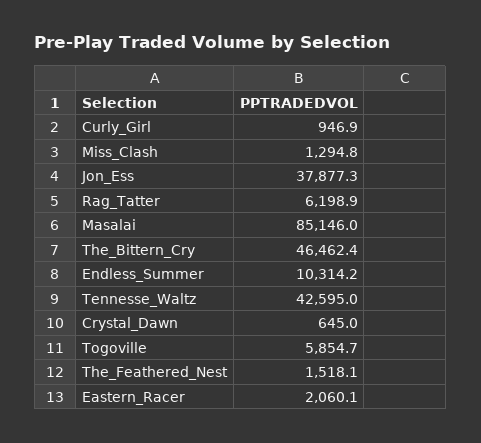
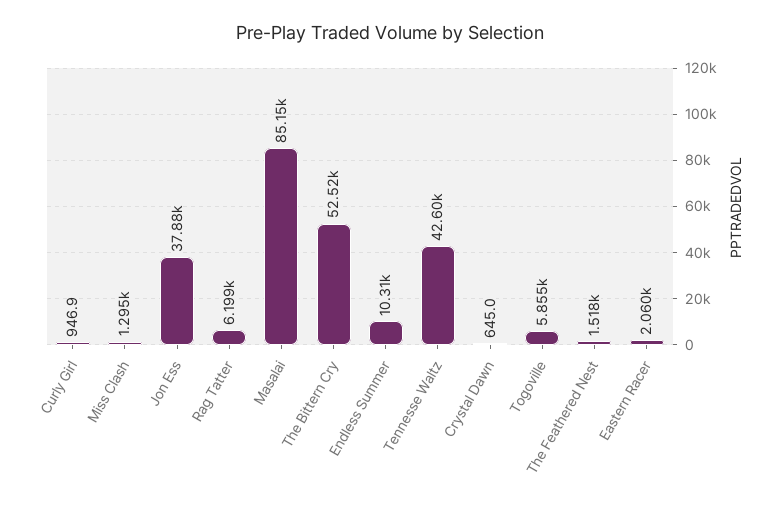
The_Bittern_Cry: 46462.4 -> 52520

